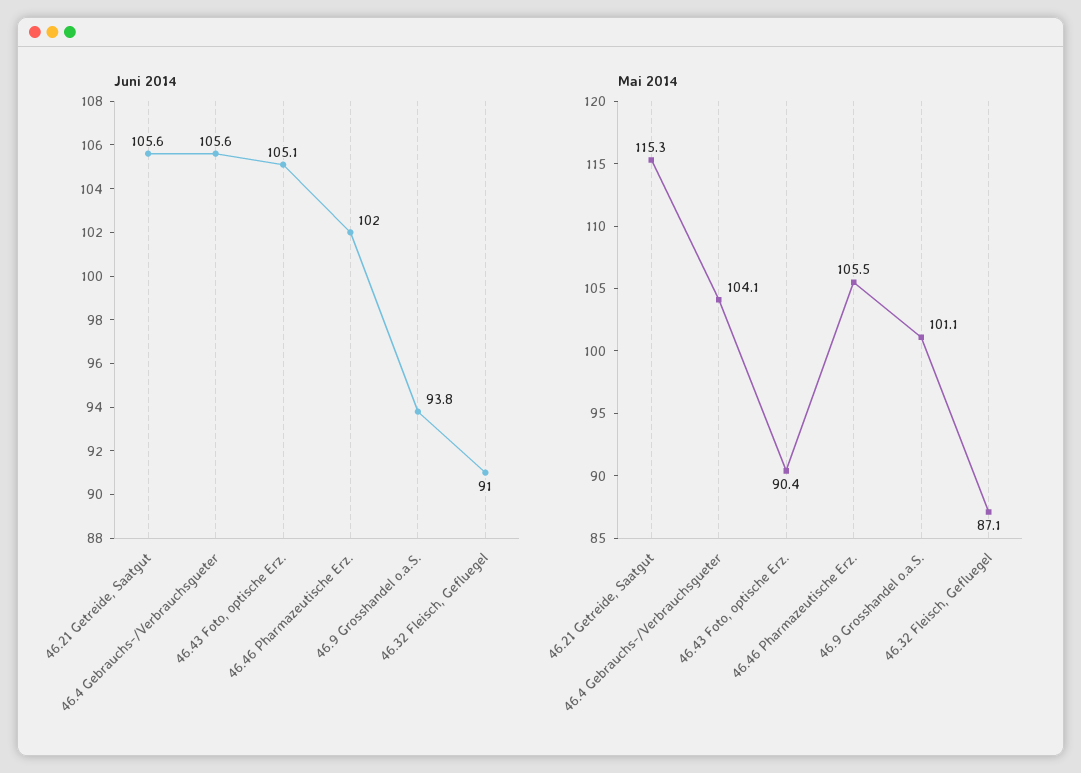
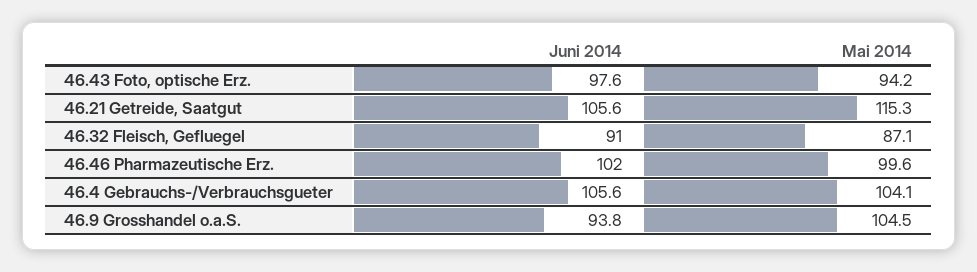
Juni 2014, 46.43 Foto, optische Erz.: 105.1 -> 97.6
Mai 2014, 46.43 Foto, optische Erz.: 90.4 -> 94.2
Mai 2014, 46.46 Pharmazeutische Erz.: 105.5 -> 99.6
Mai 2014, 46.9 Grosshandel o.a.S.: 101.1 -> 104.5

